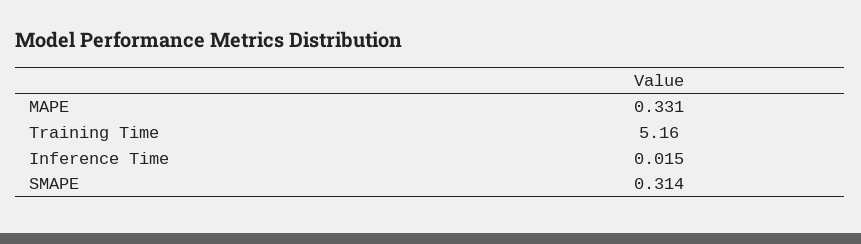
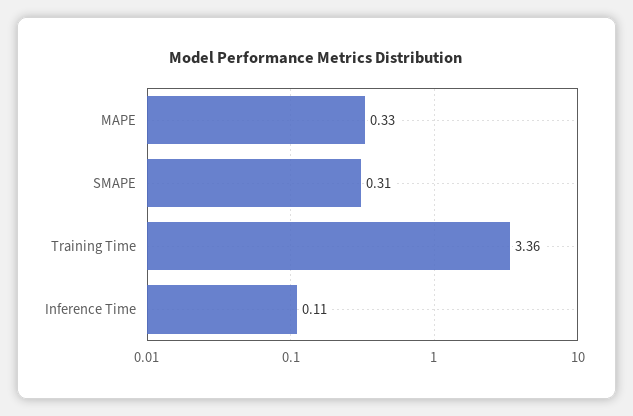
Training Time: 5.16 -> 3.36
Inference Time: 0.015 -> 0.11

